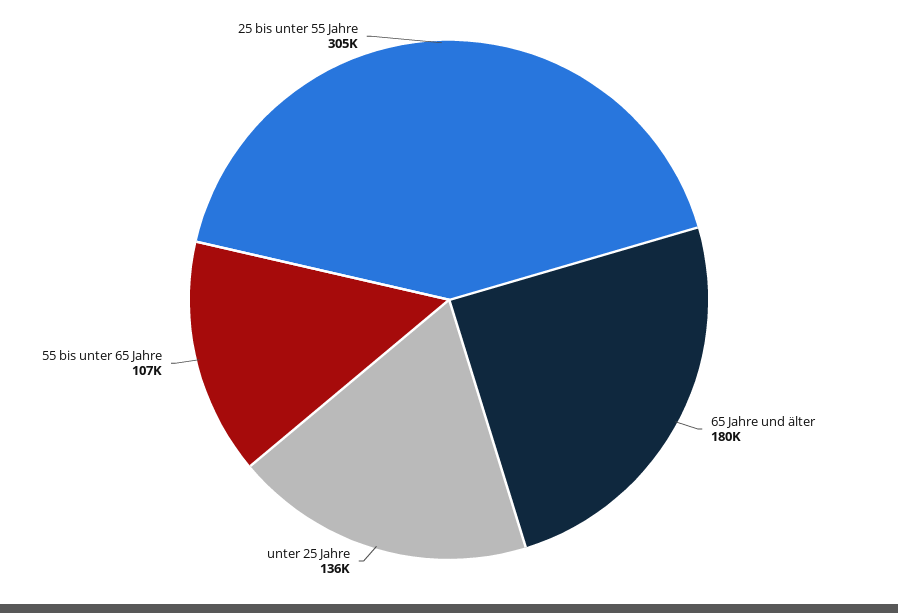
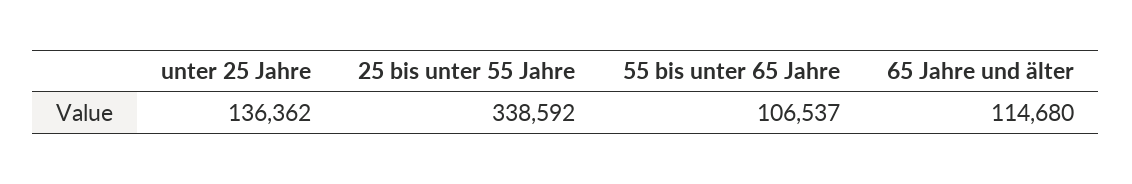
65 Jahre und älter: 180000 -> 114680
25 bis unter 55 Jahre: 305000 -> 338592

